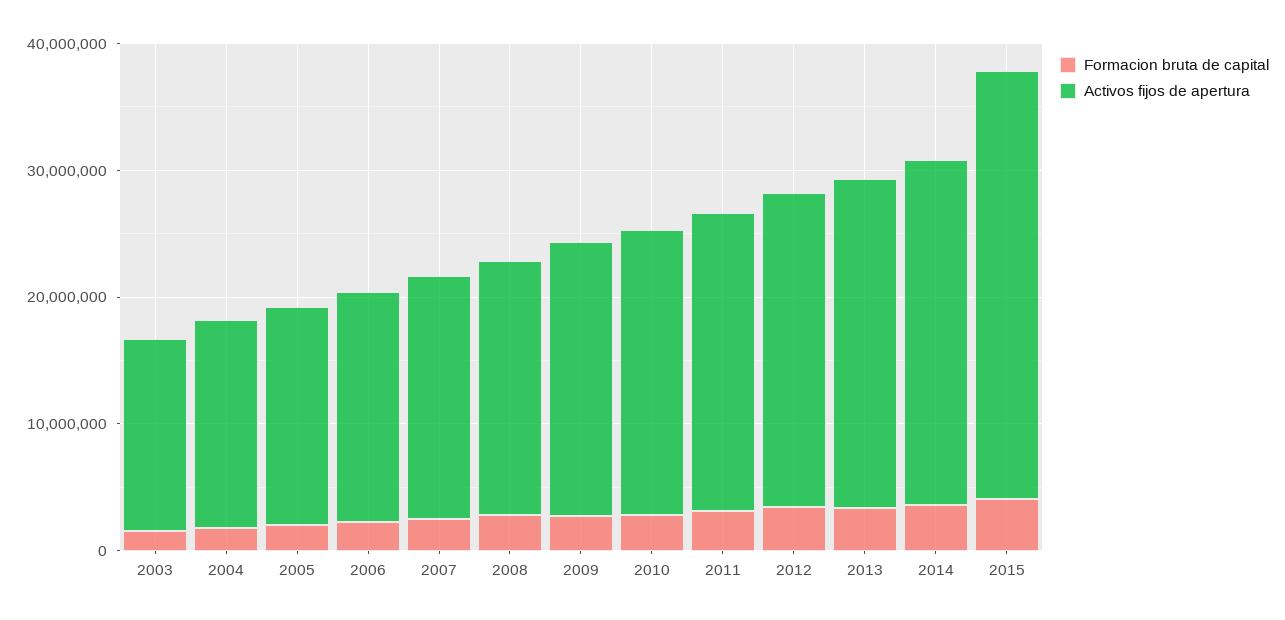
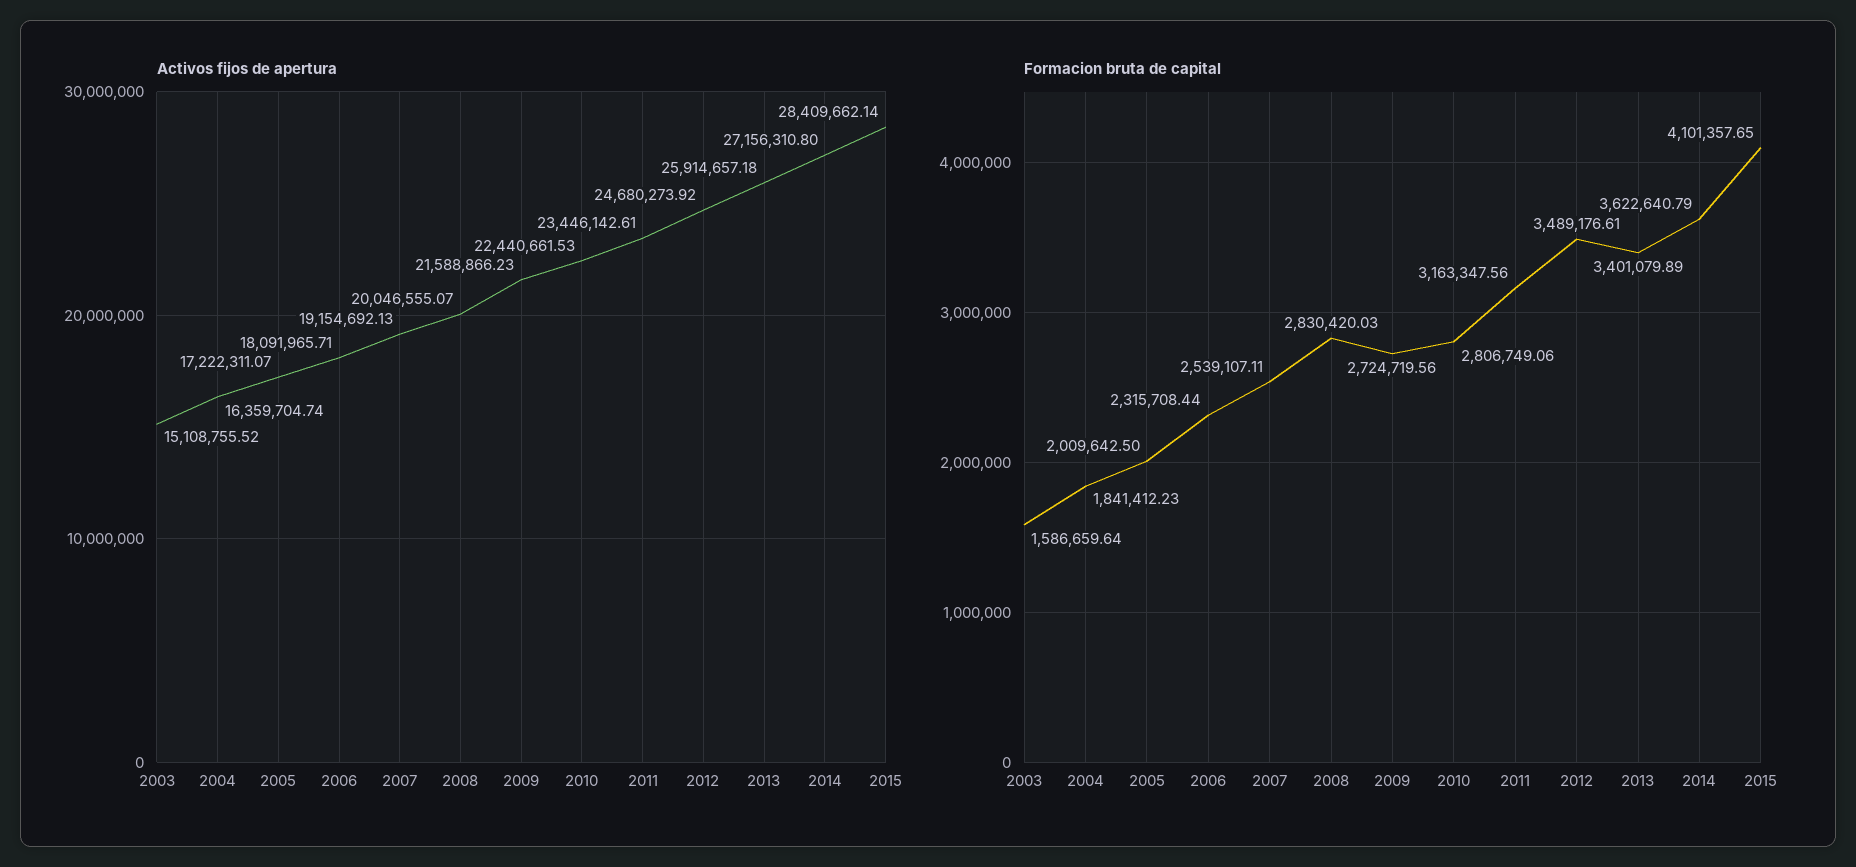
Activos fijos de apertura, 2015: 34000000 -> 28409662.14

